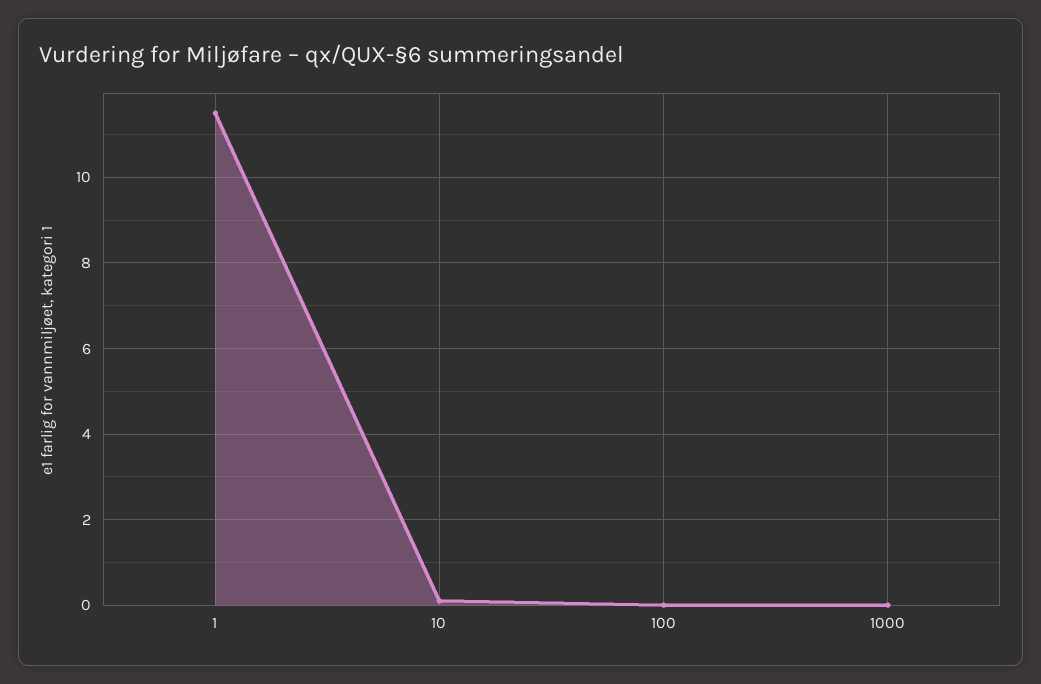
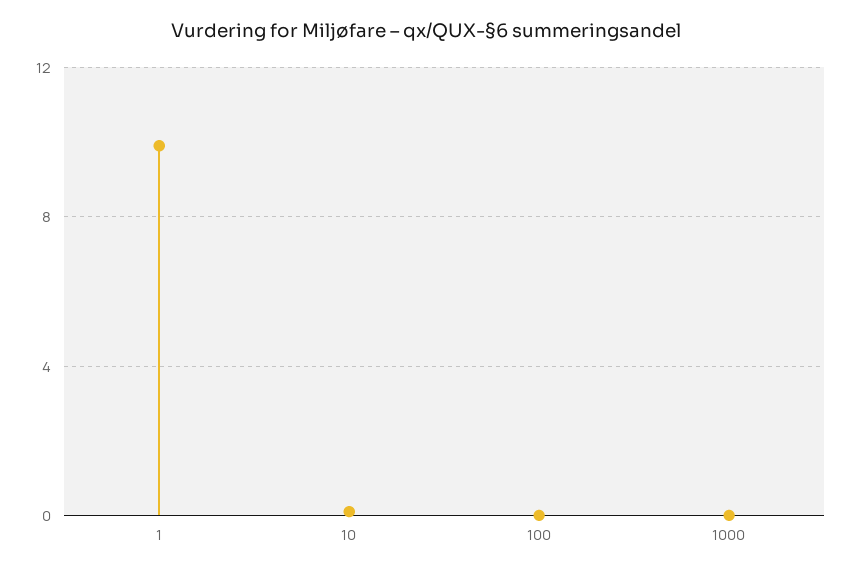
1: 11.5 -> 10

